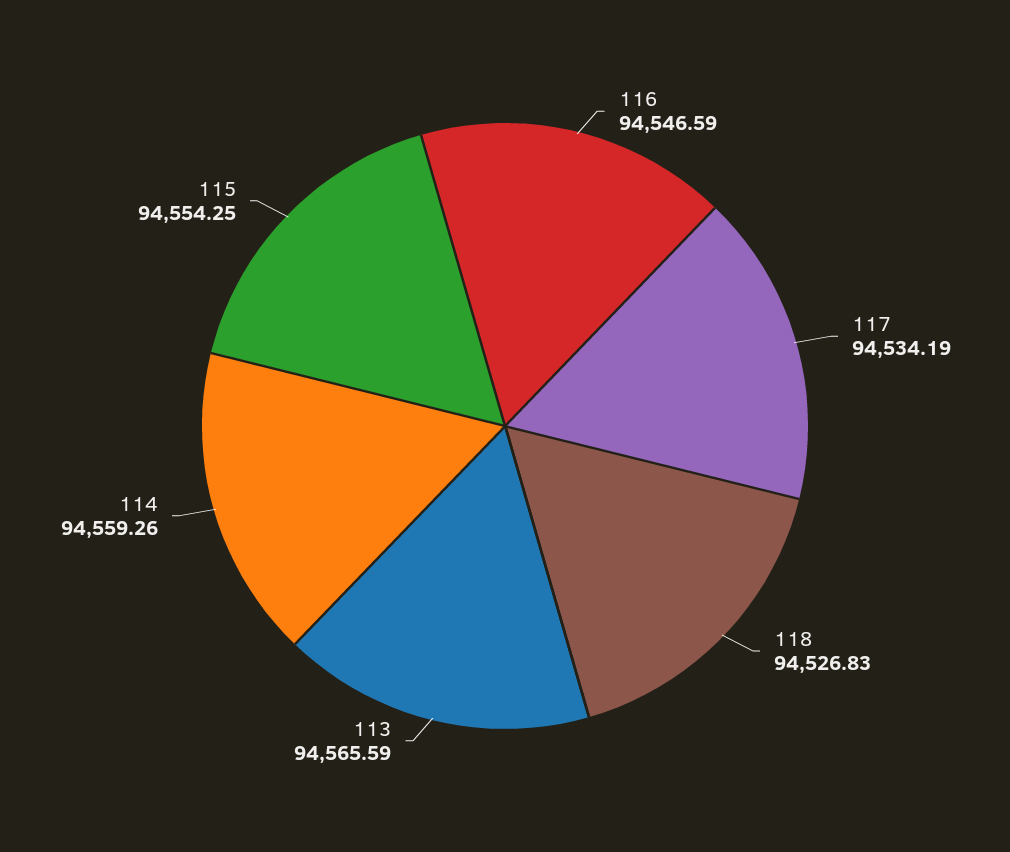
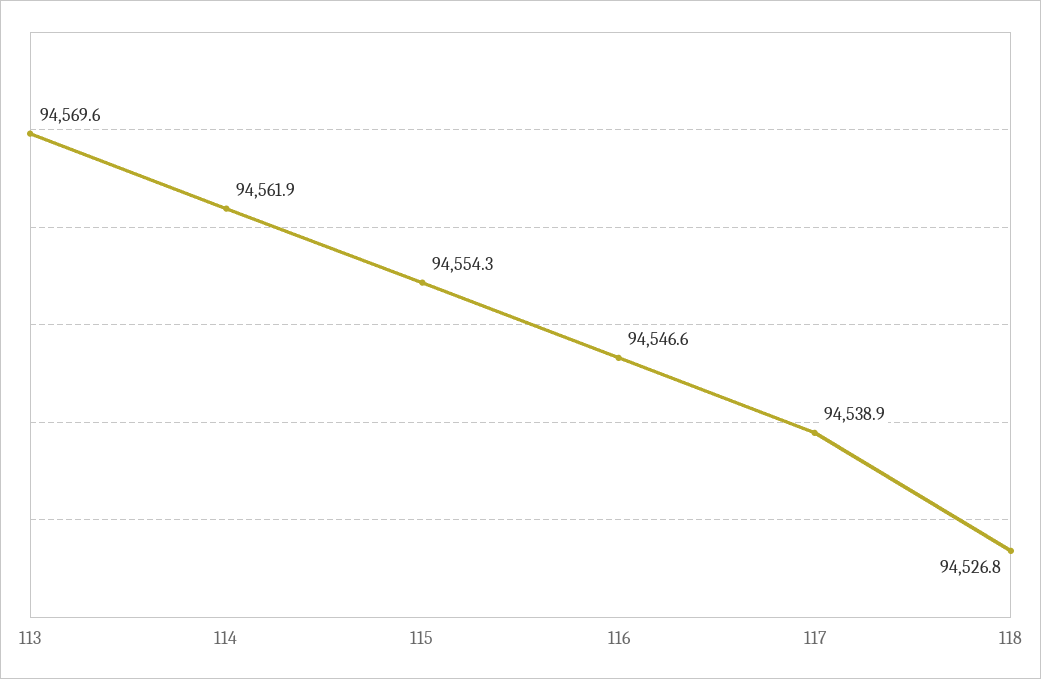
117: 94534.19 -> 94538.9
113: 94565.59 -> 94569.6
114: 94559.26 -> 94561.9

